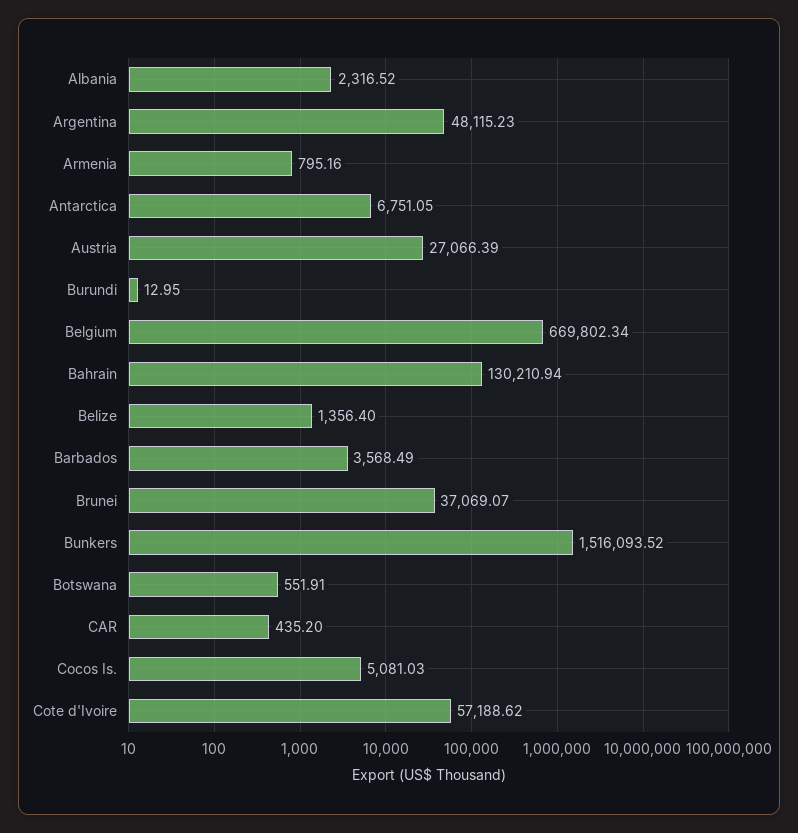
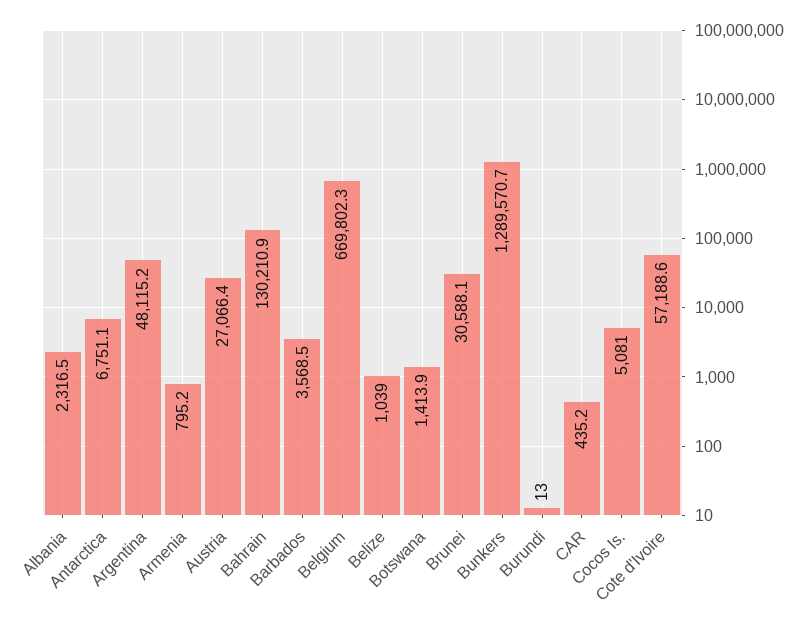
Belize: 1356.4 -> 1039
Brunei: 37069.07 -> 30588.1
Bunkers: 1516093.52 -> 1289570.7
Botswana: 551.91 -> 1413.9

